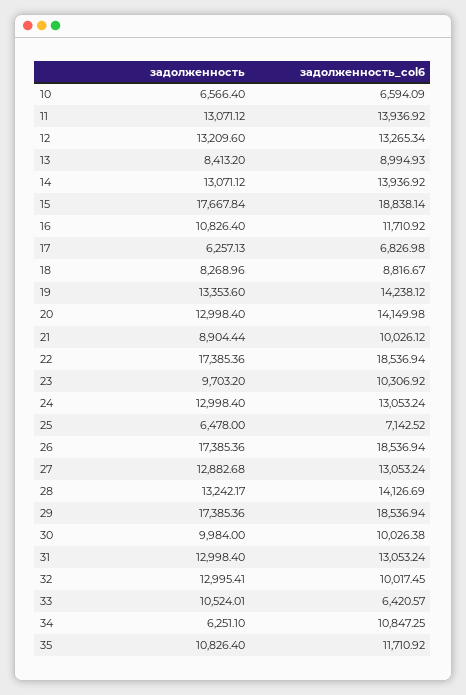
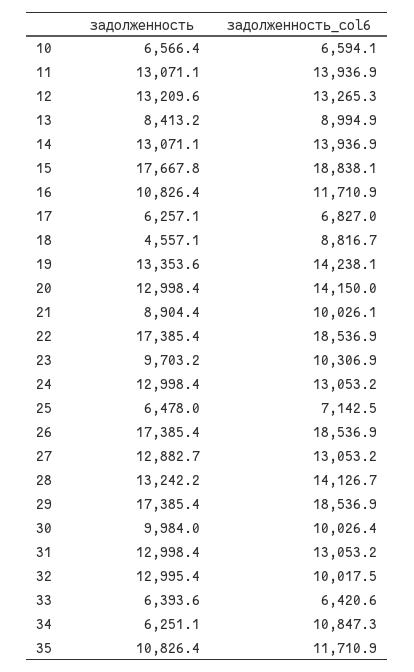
задолженность, 18: 8268.96 -> 4557.1
задолженность, 33: 10524.01 -> 6393.6

